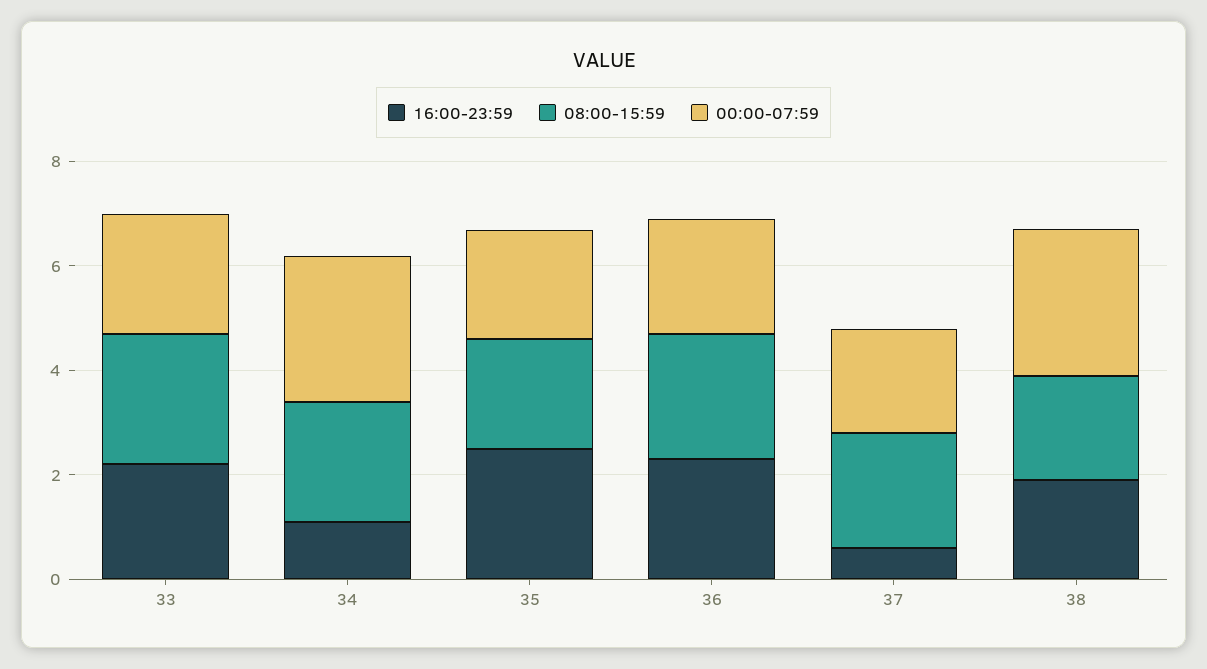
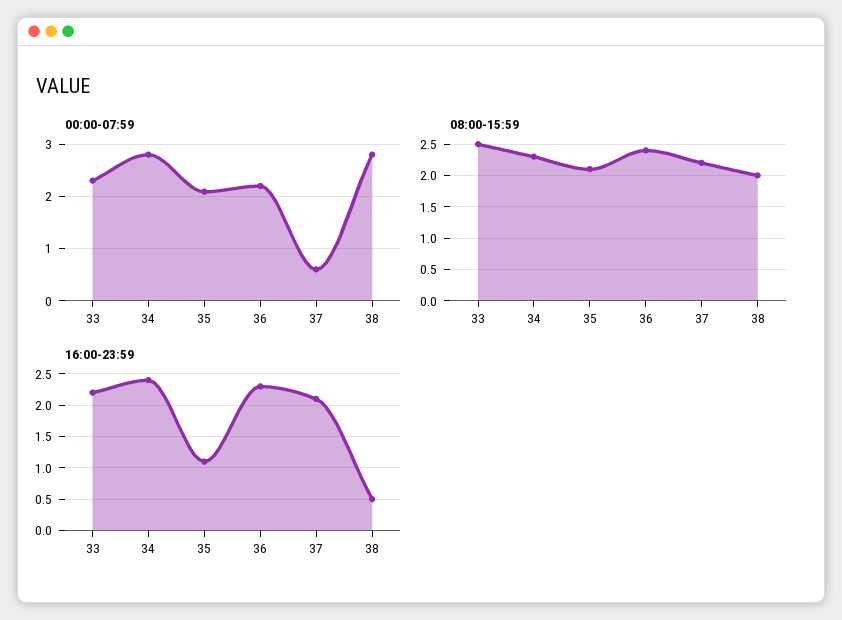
16:00-23:59, 34: 1 -> 2.4
16:00-23:59, 35: 2.5 -> 1.1
16:00-23:59, 37: 0.5 -> 2.1
00:00-07:59, 37: 2 -> 0.6
16:00-23:59, 38: 2 -> 0.5

